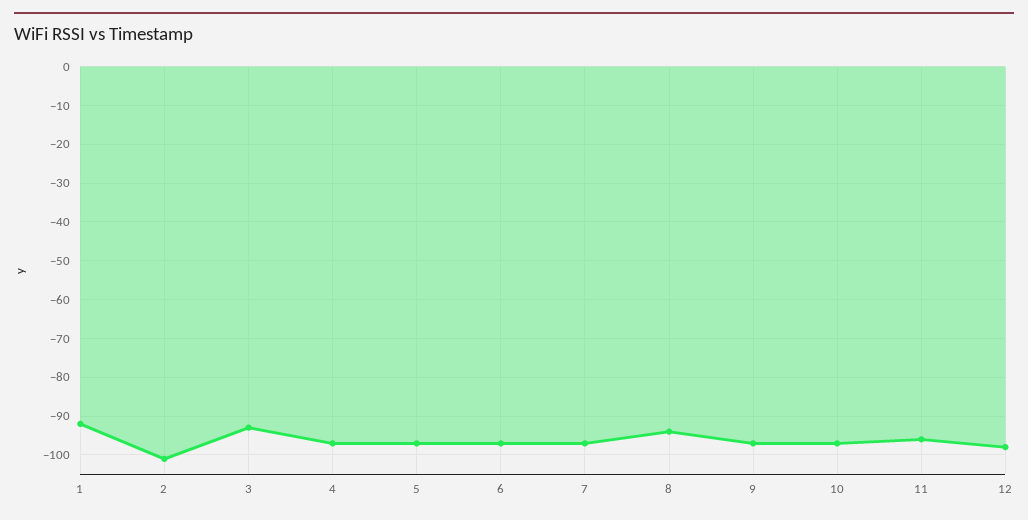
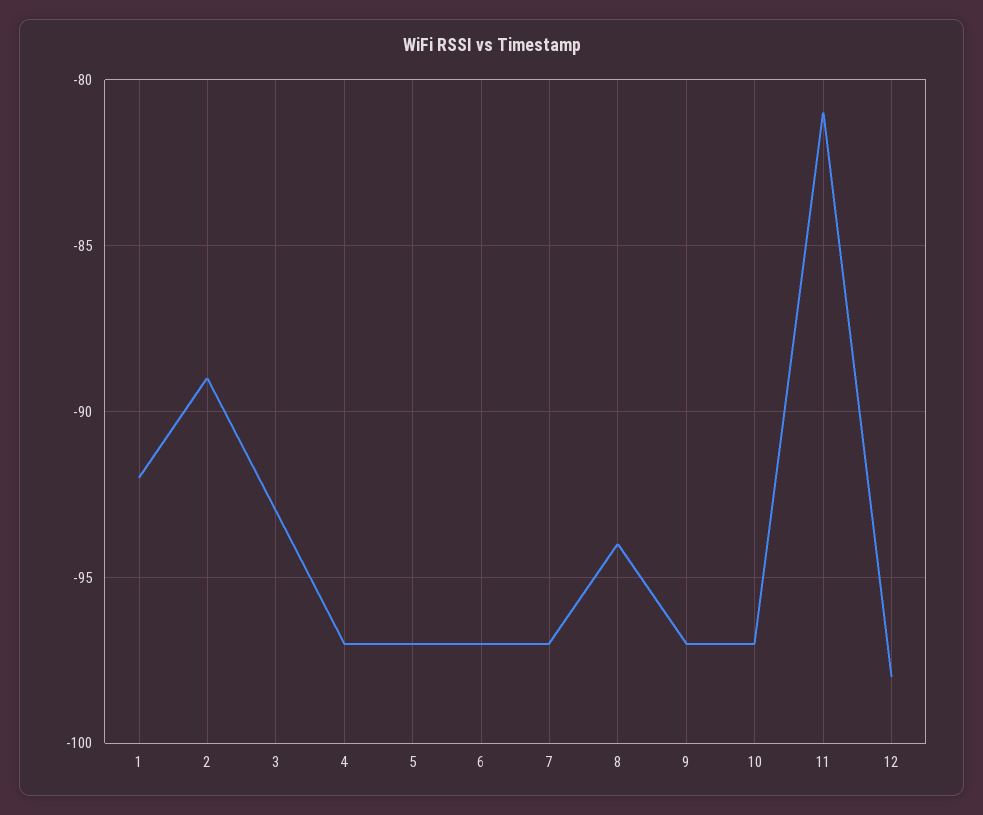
2: -100 -> -89
11: -95 -> -81

